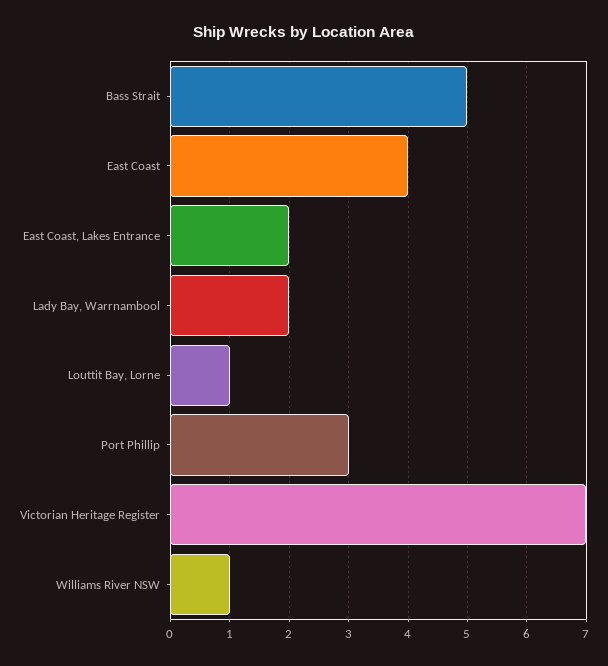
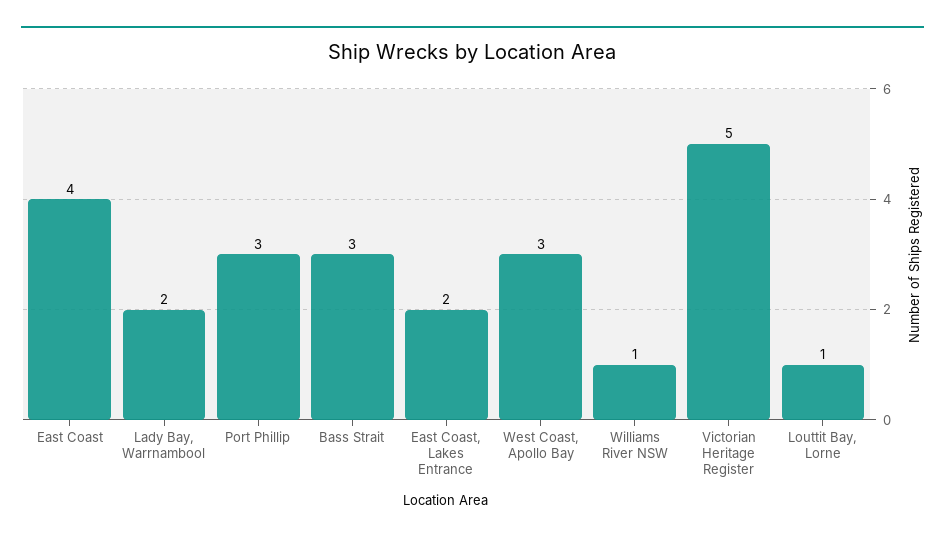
Bass Strait: 5 -> 3
Victorian Heritage Register: 7 -> 5
West Coast, Apollo Bay: none -> 3

